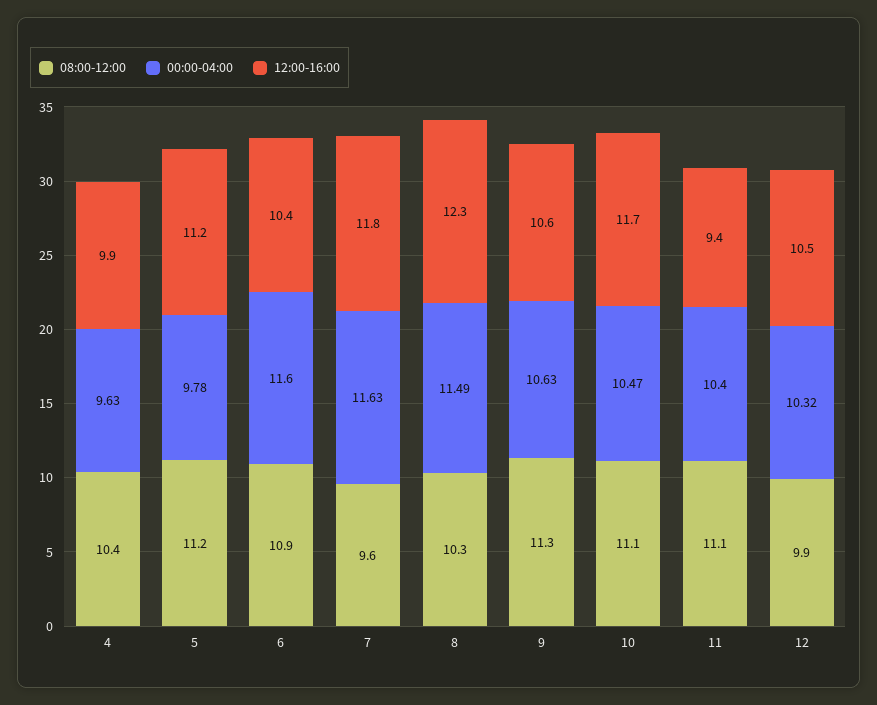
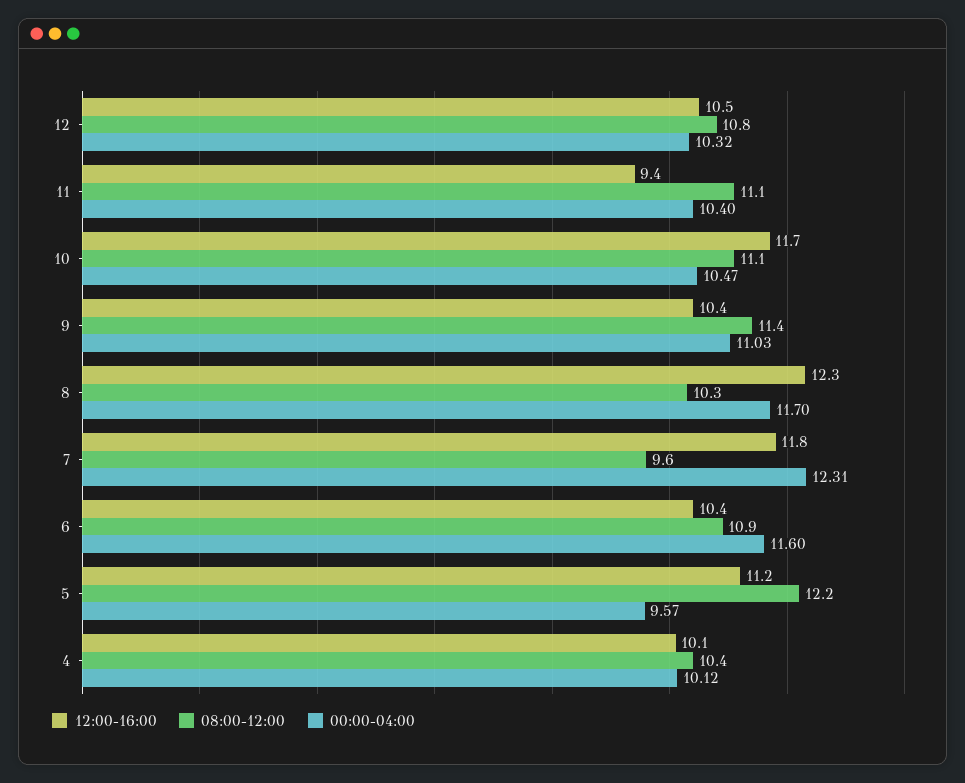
00:00-04:00, 4: 9.63 -> 10.12
12:00-16:00, 4: 9.9 -> 10.1
08:00-12:00, 5: 11.2 -> 12.2
00:00-04:00, 5: 9.78 -> 9.57
00:00-04:00, 7: 11.63 -> 12.31
00:00-04:00, 8: 11.49 -> 11.7
08:00-12:00, 9: 11.3 -> 11.4
00:00-04:00, 9: 10.63 -> 11.03
12:00-16:00, 9: 10.6 -> 10.4
08:00-12:00, 12: 9.9 -> 10.8

